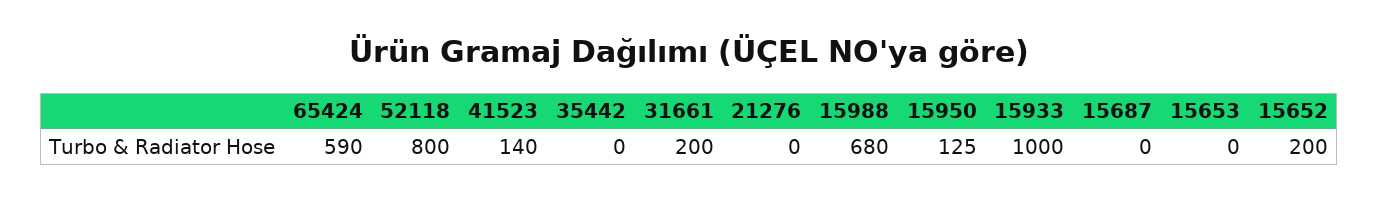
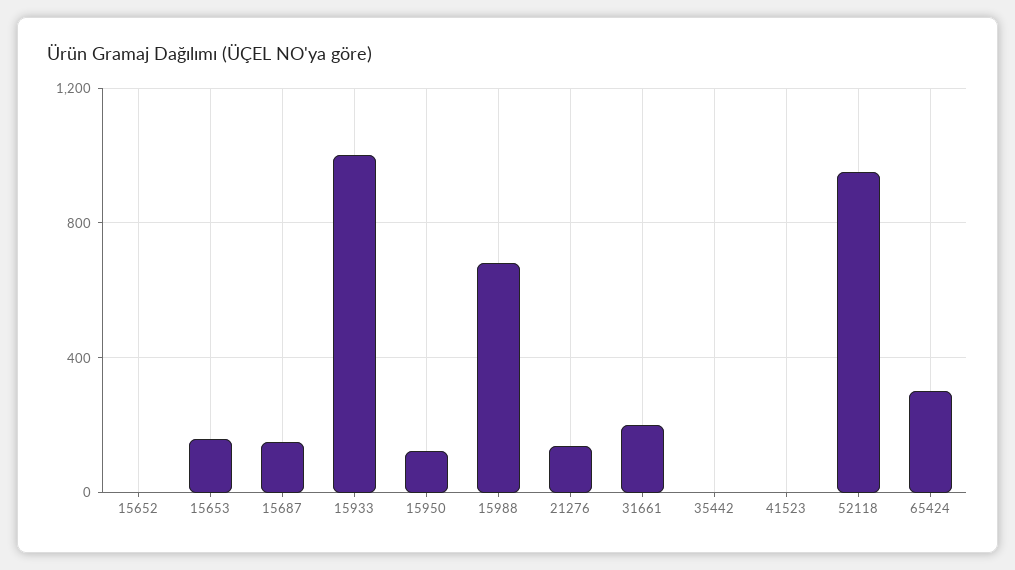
65424: 590 -> 300
52118: 800 -> 950
41523: 140 -> 0
21276: 0 -> 150
15687: 0 -> 150
15653: 0 -> 150
15652: 200 -> 0

